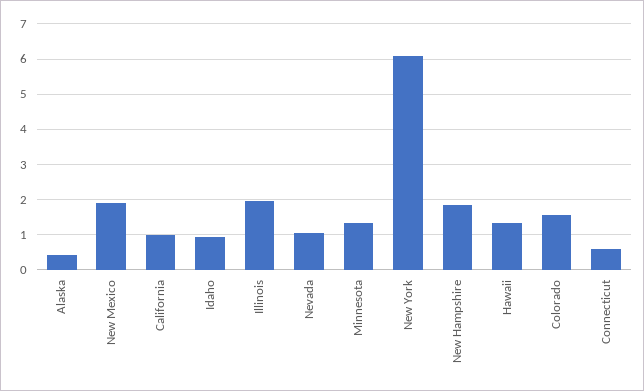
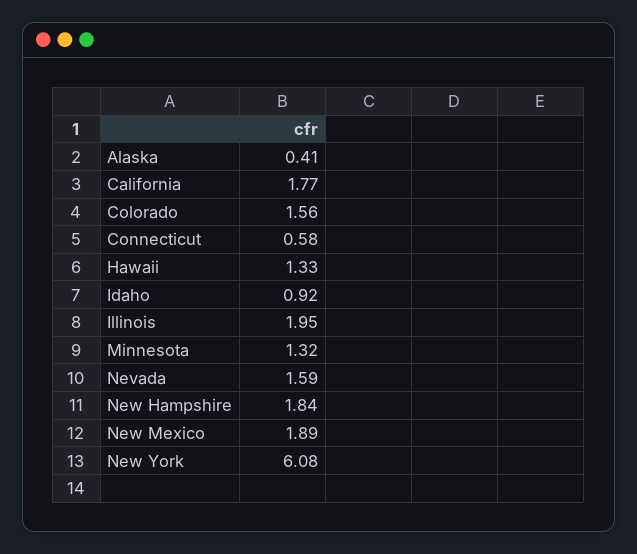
California: 1 -> 1.77
Nevada: 1 -> 1.59

